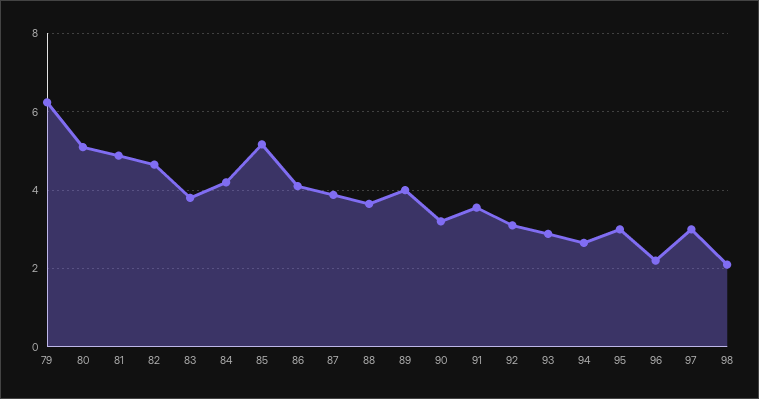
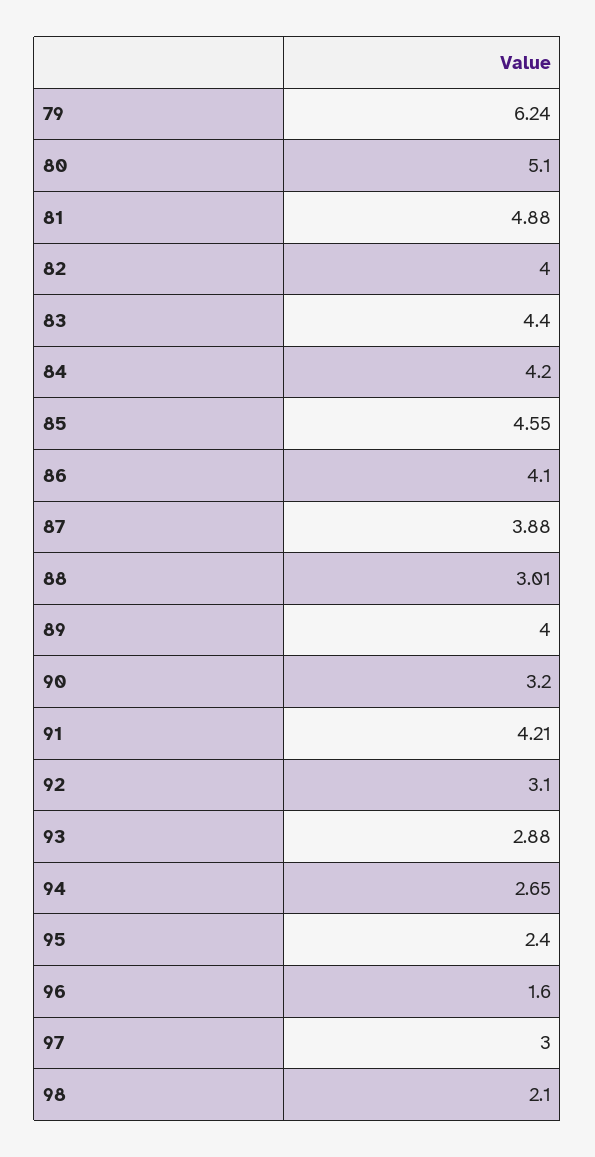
82: 4.6 -> 4
83: 3.8 -> 4.4
85: 5.2 -> 4.55
88: 3.6 -> 3.01
91: 3.6 -> 4.21
95: 3 -> 2.4
96: 2.2 -> 1.6

